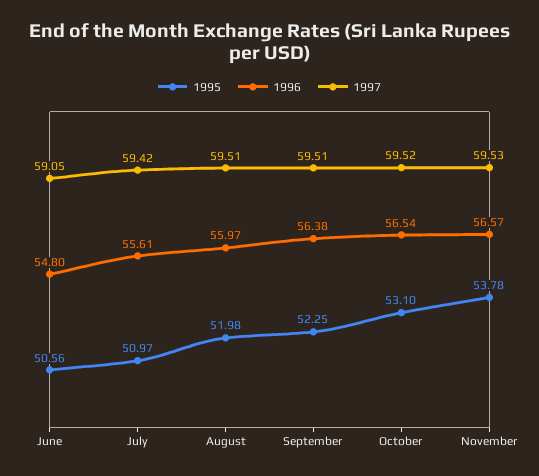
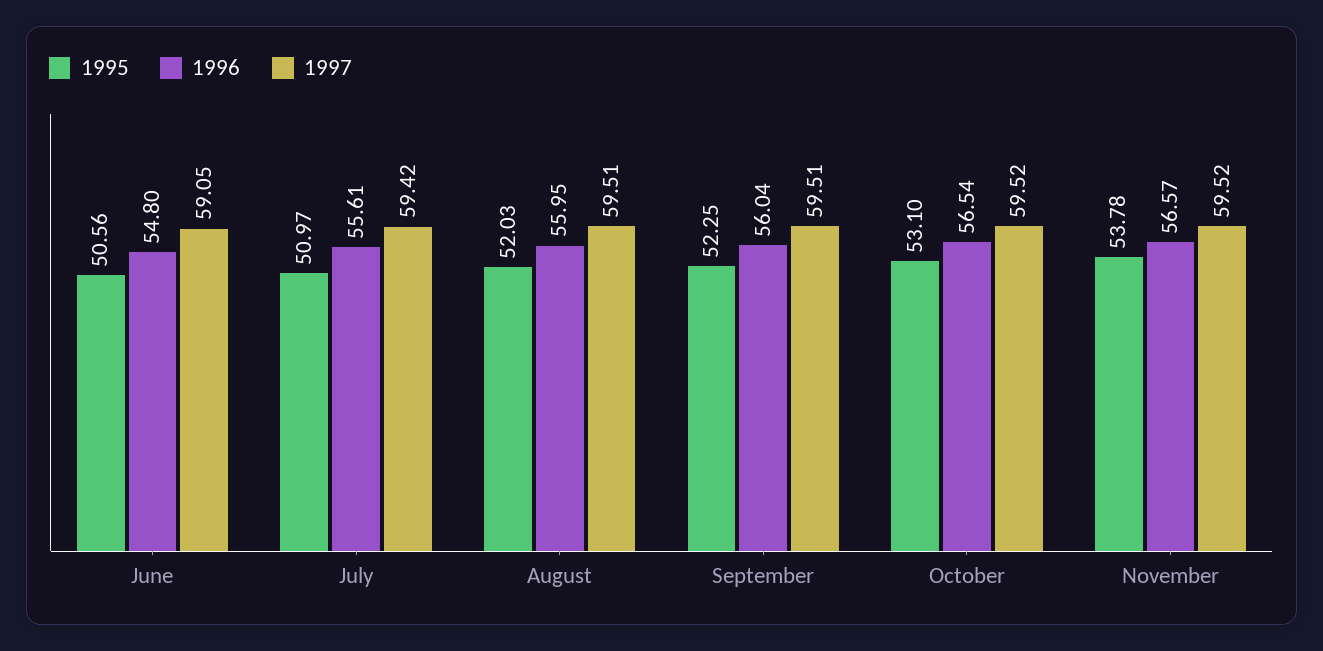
1995, August: 51.98 -> 52.03
1996, August: 55.97 -> 55.95
1996, September: 56.38 -> 56.04
1997, November: 59.53 -> 59.52

